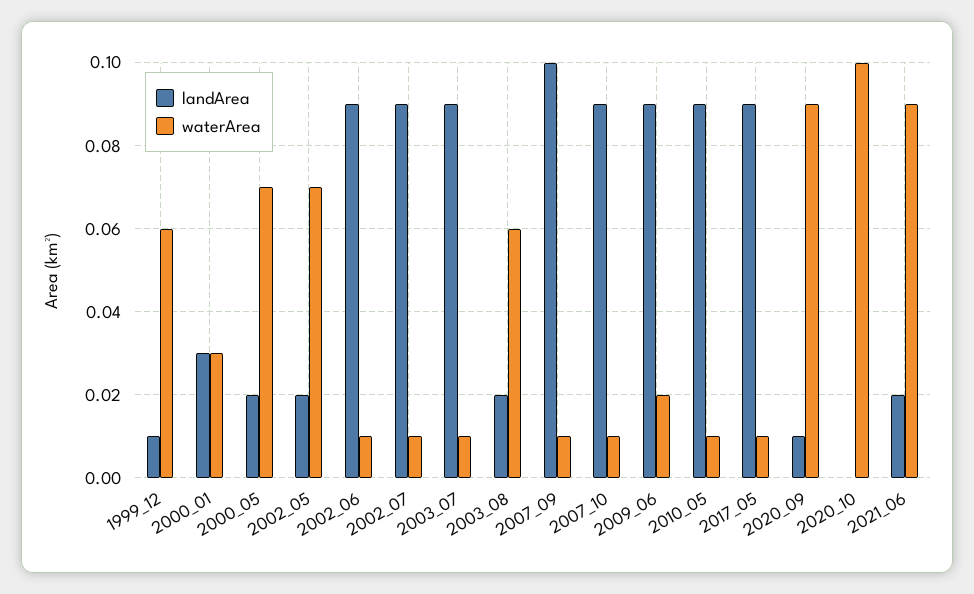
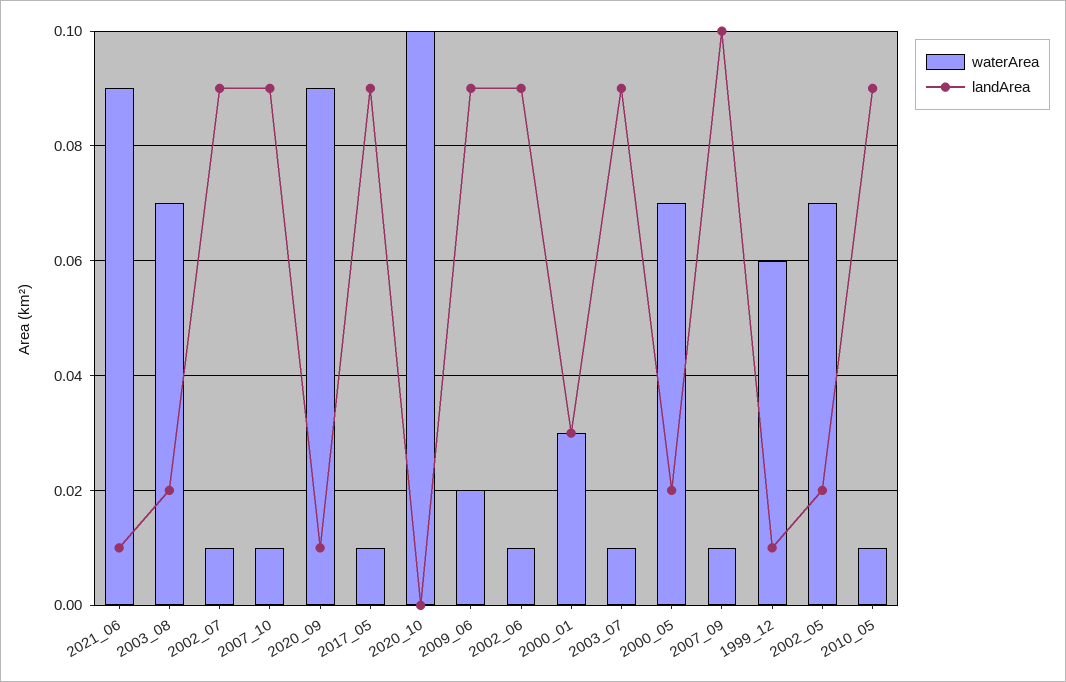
waterArea, 2003_08: 0.06 -> 0.07
landArea, 2021_06: 0.02 -> 0.01

